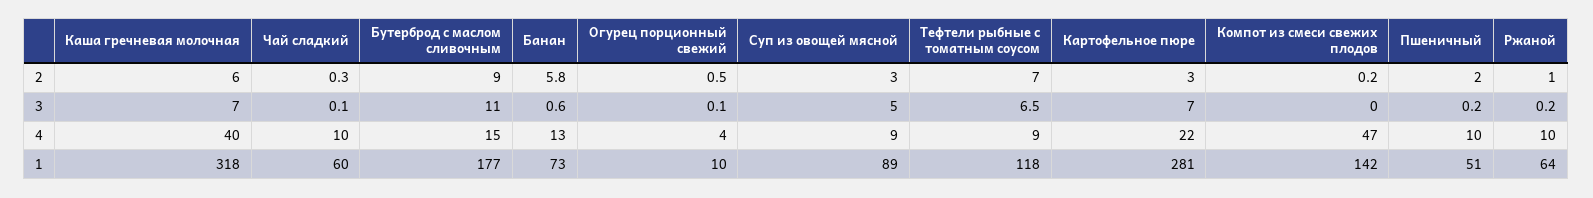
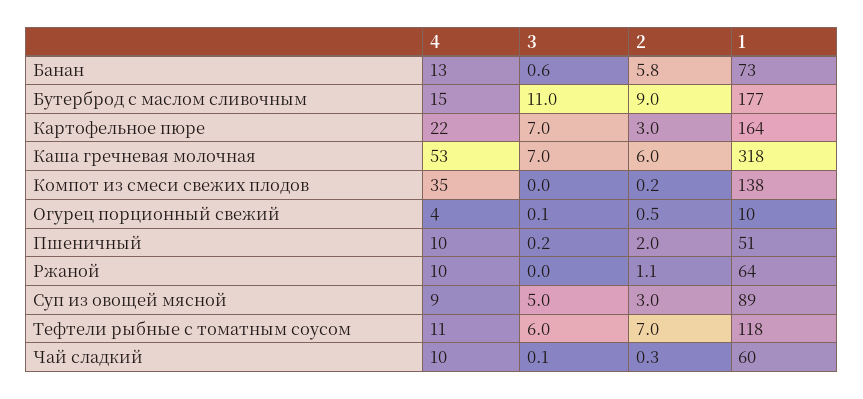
Ржаной, 2: 1 -> 1.1
Тефтели рыбные с томатным соусом, 3: 6.5 -> 6
Ржаной, 3: 0.2 -> 0
Каша гречневая молочная, 4: 40 -> 53
Тефтели рыбные с томатным соусом, 4: 9 -> 11
Компот из смеси свежих плодов, 4: 47 -> 35
Картофельное пюре, 1: 281 -> 164
Компот из смеси свежих плодов, 1: 142 -> 138

